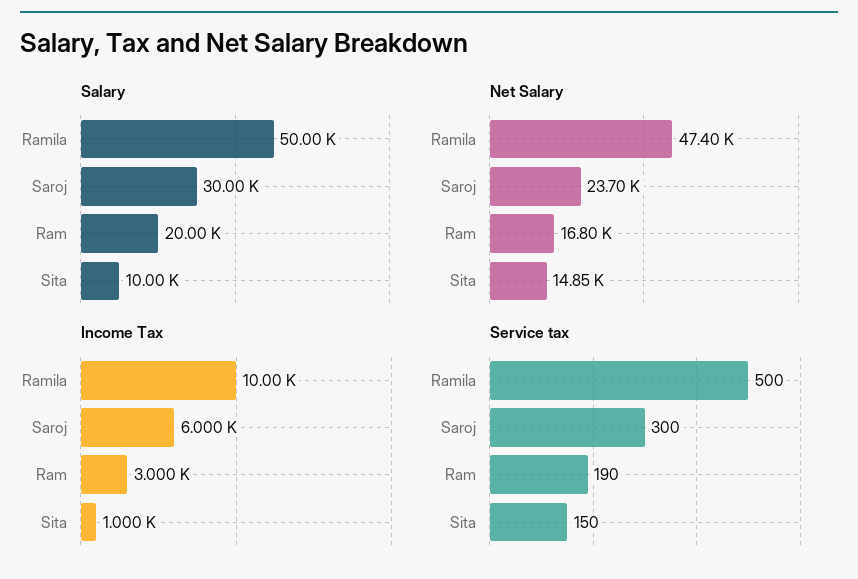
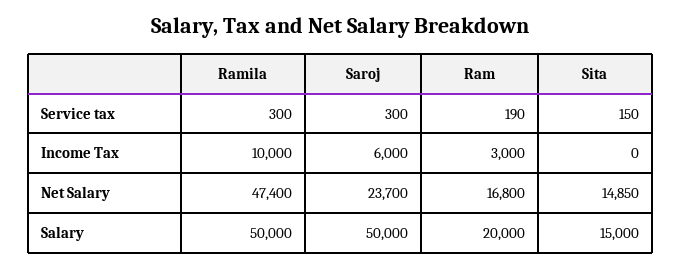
Salary, Saroj: 30000 -> 50000
Salary, Sita: 10000 -> 15000
Income Tax, Sita: 1000 -> 0
Service tax, Ramila: 500 -> 300

